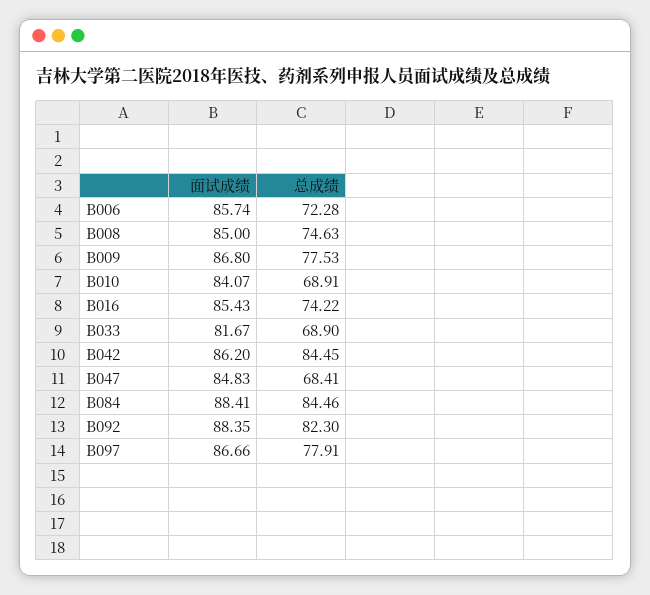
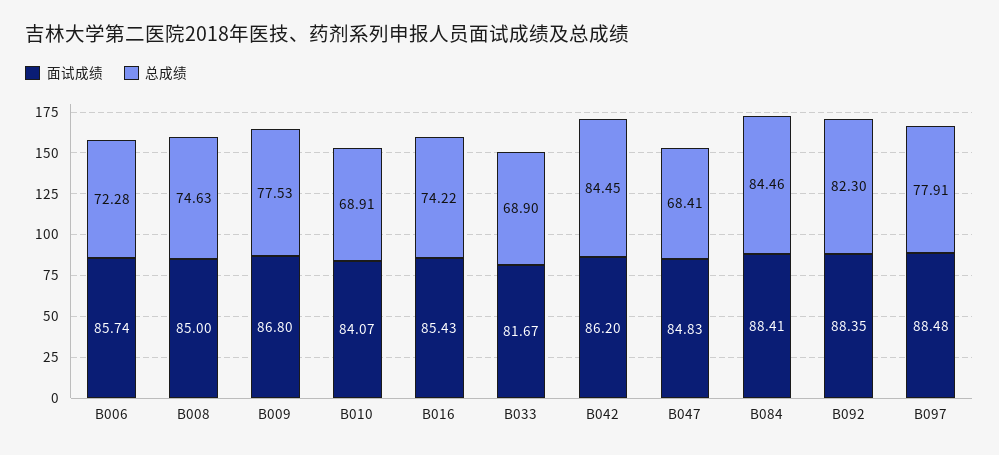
面试成绩, B097: 86.66 -> 88.48

